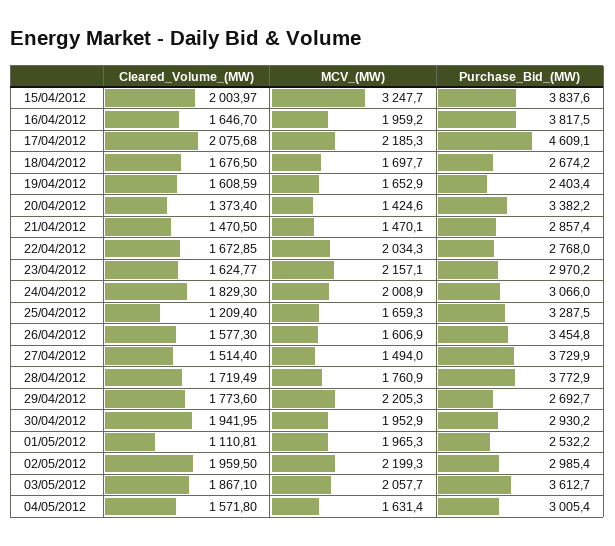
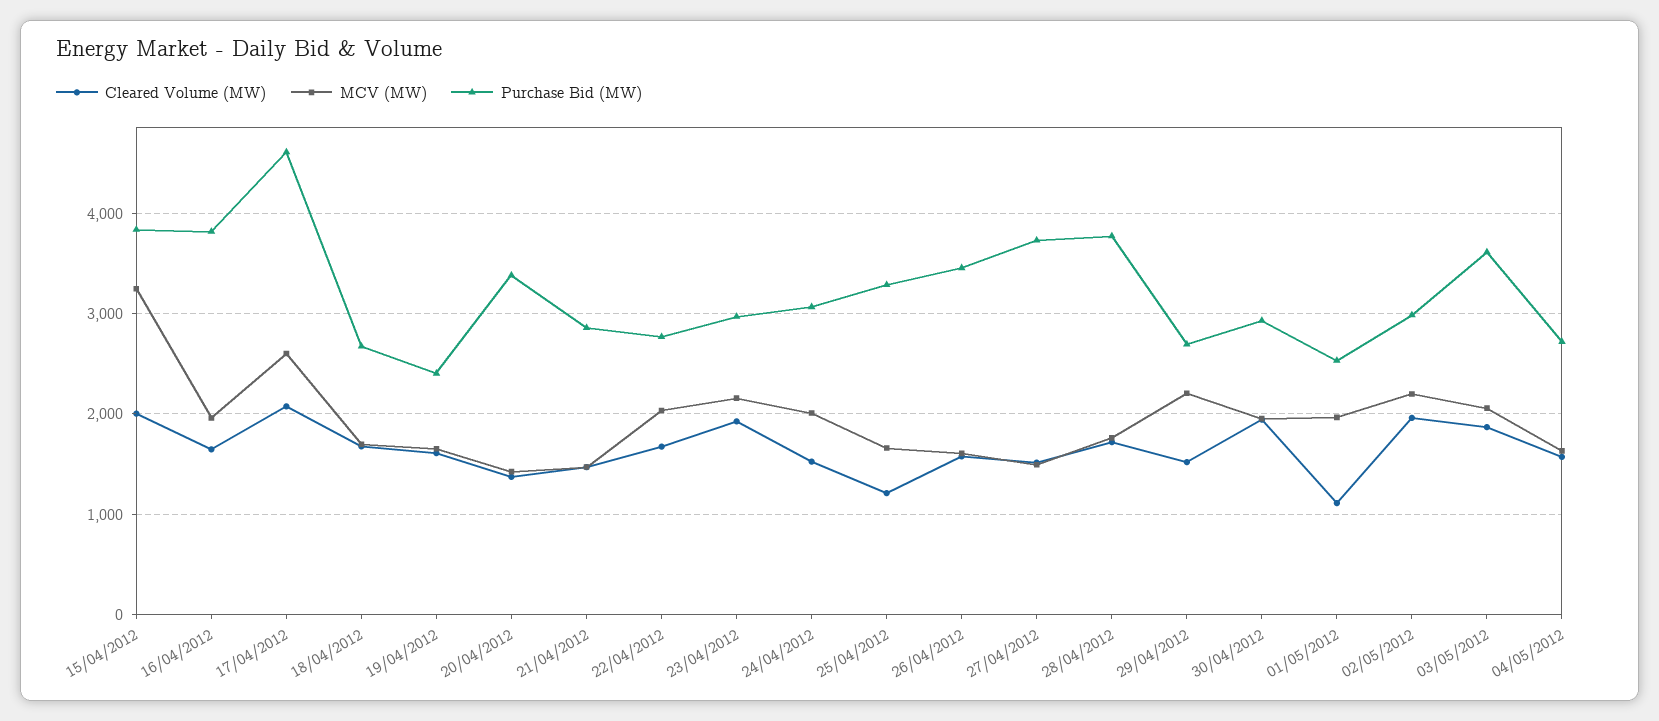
MCV_(MW), 17/04/2012: 2185.3 -> 2600
Cleared_Volume_(MW), 23/04/2012: 1624.77 -> 1900
Cleared_Volume_(MW), 24/04/2012: 1829.3 -> 1500
Cleared_Volume_(MW), 29/04/2012: 1773.6 -> 1500
Purchase_Bid_(MW), 04/05/2012: 3005.4 -> 2700

